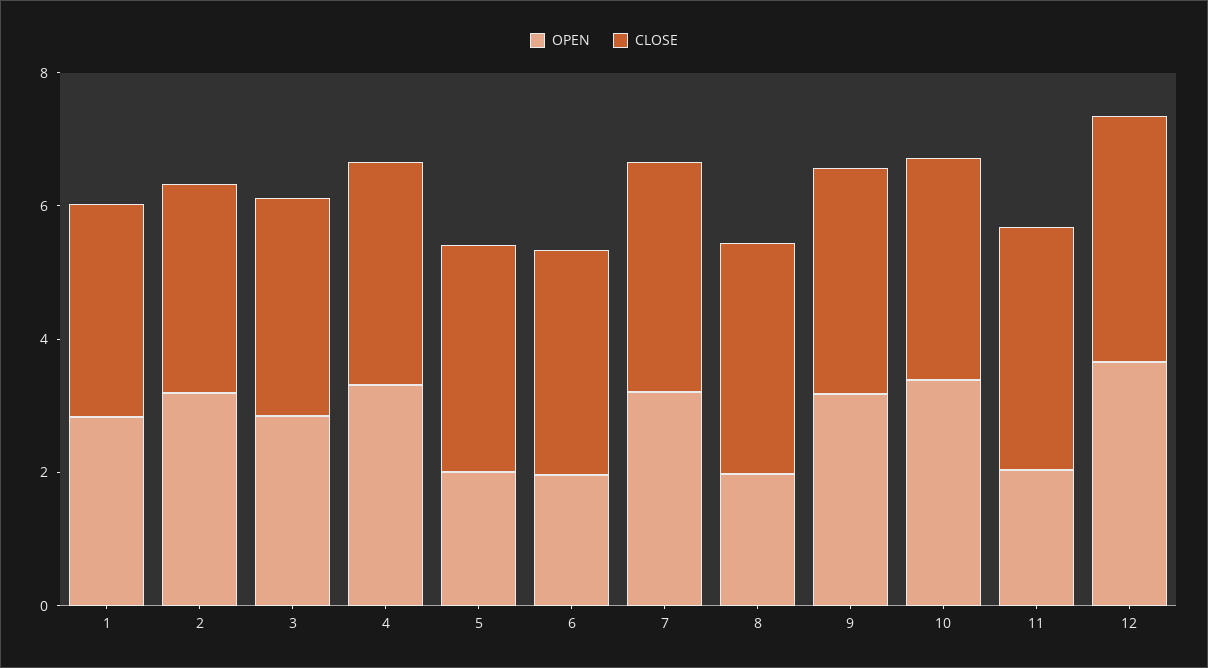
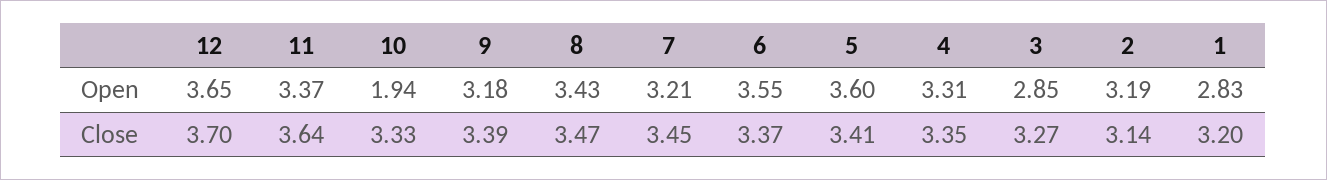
OPEN, 5: 2 -> 3.6
OPEN, 6: 2 -> 3.55
OPEN, 8: 2 -> 3.43
OPEN, 10: 3.5 -> 1.94
OPEN, 11: 2 -> 3.37

